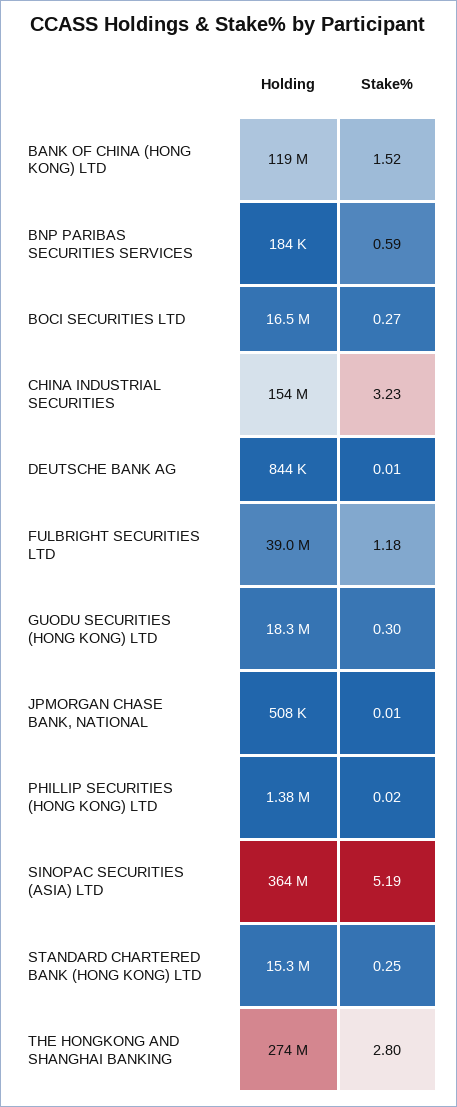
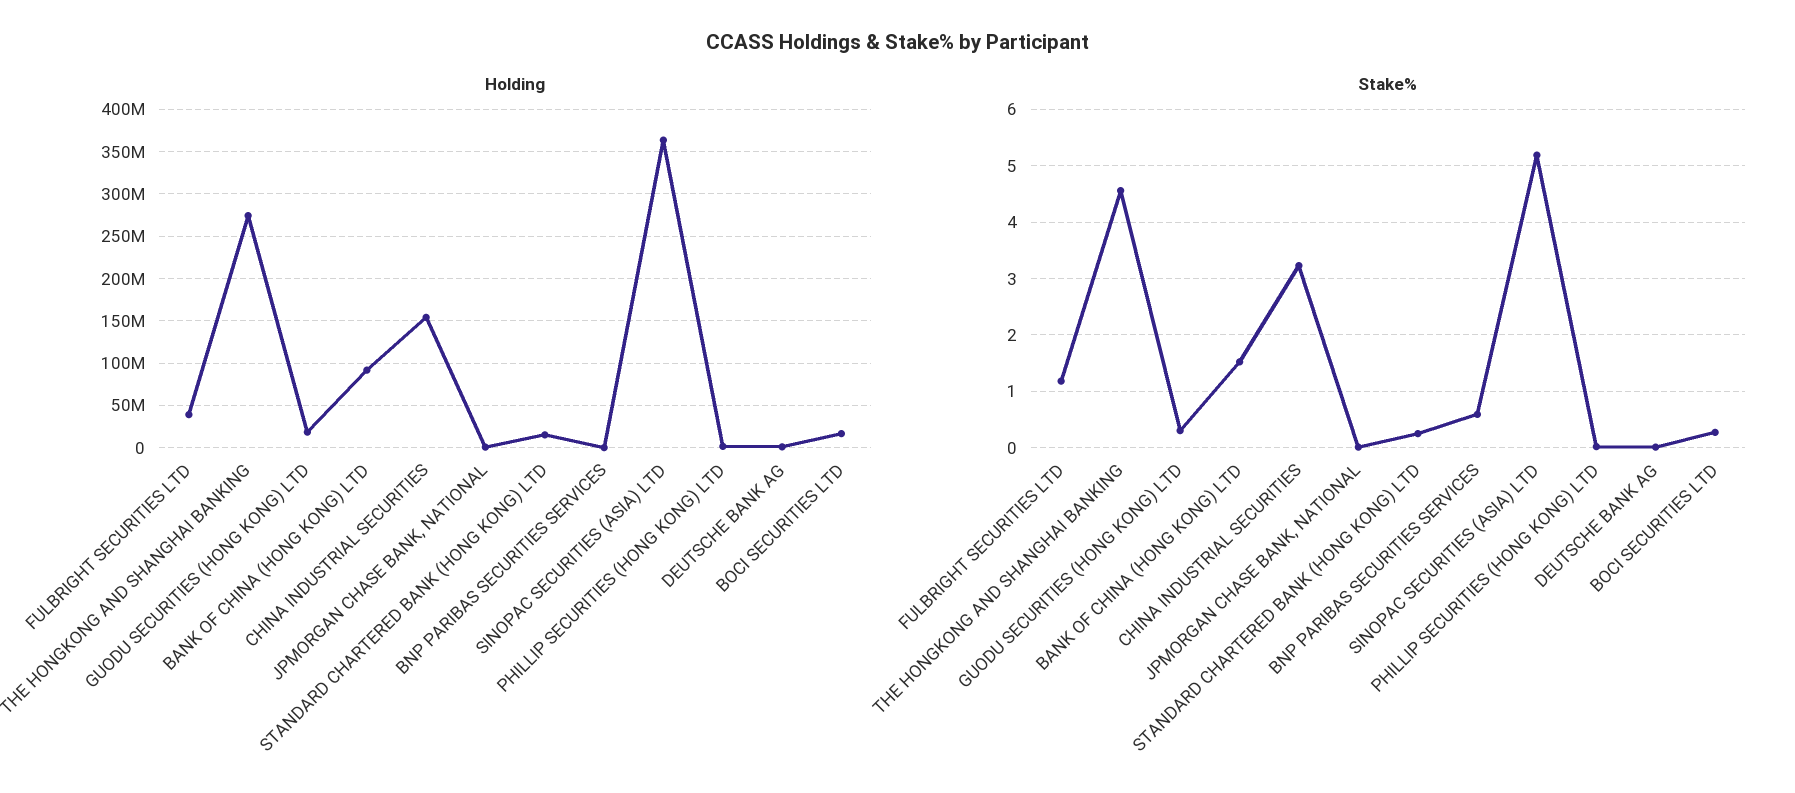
Holding, BANK OF CHINA (HONG KONG) LTD: 119000000 -> 90000000
Stake%, THE HONGKONG AND SHANGHAI BANKING: 2.8 -> 4.6

